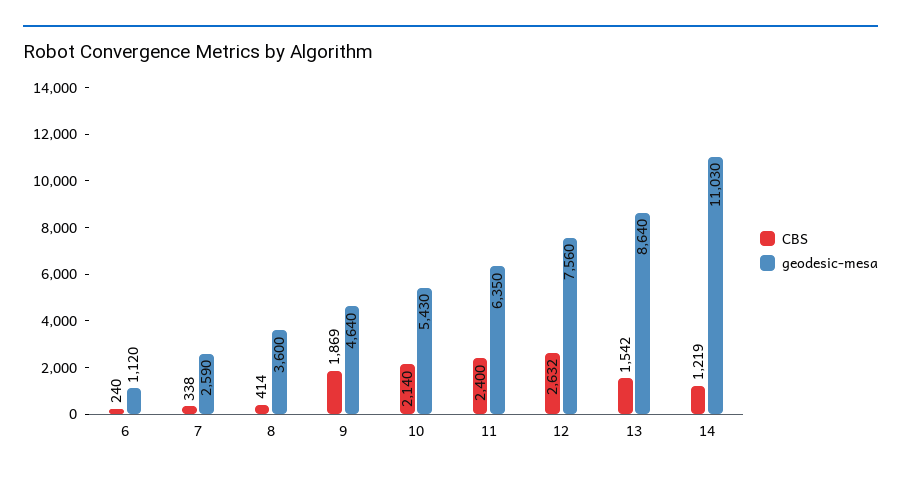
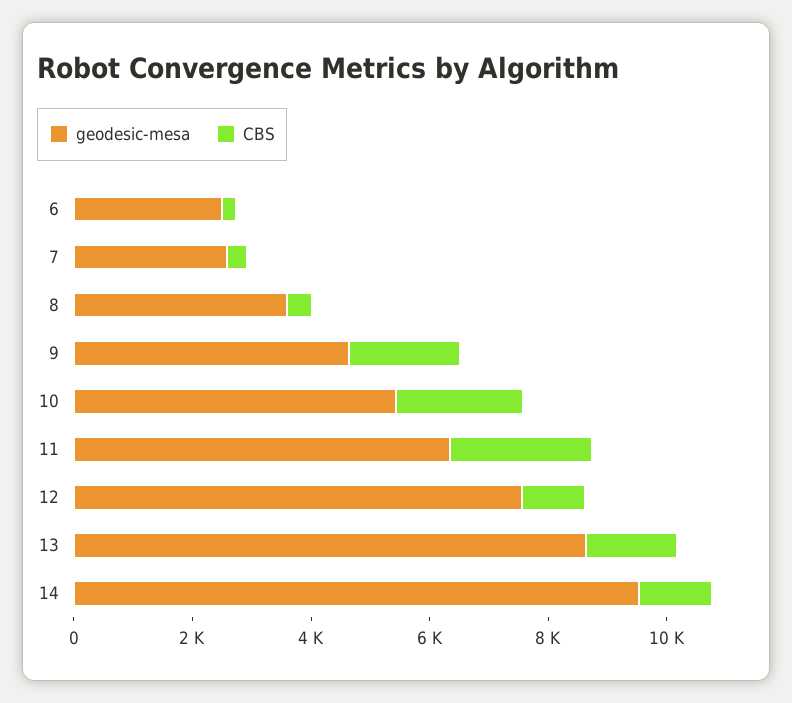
geodesic-mesa, 6: 1120 -> 2500
CBS, 12: 2632 -> 1000
geodesic-mesa, 14: 11030 -> 9500

